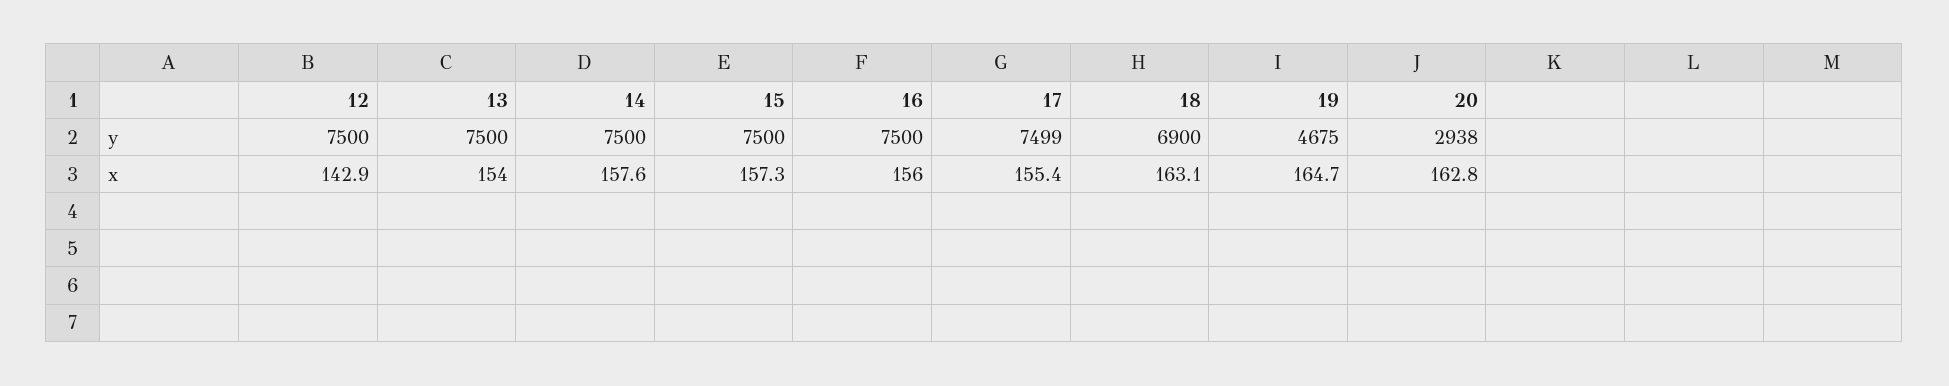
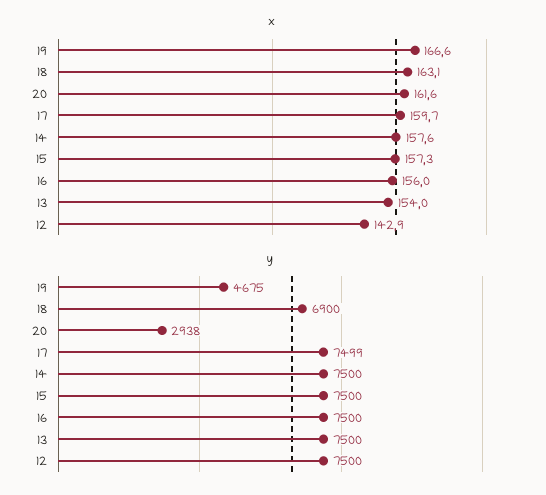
x, 17: 155.4 -> 159.7
x, 19: 164.7 -> 166.6
x, 20: 162.8 -> 161.6

